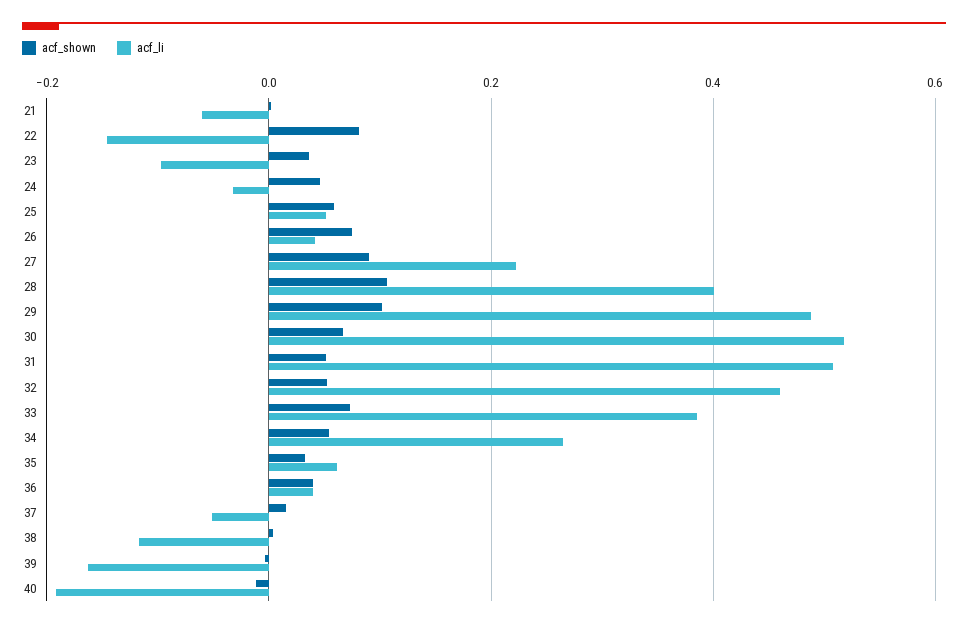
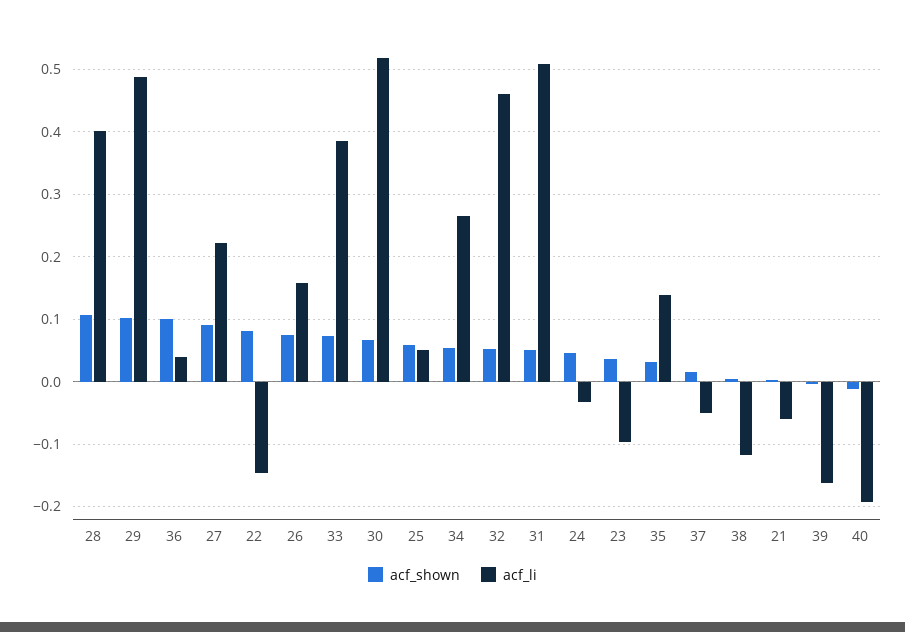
acf_li, 26: 0.04 -> 0.16
acf_li, 35: 0.06 -> 0.14
acf_shown, 36: 0.04 -> 0.1

